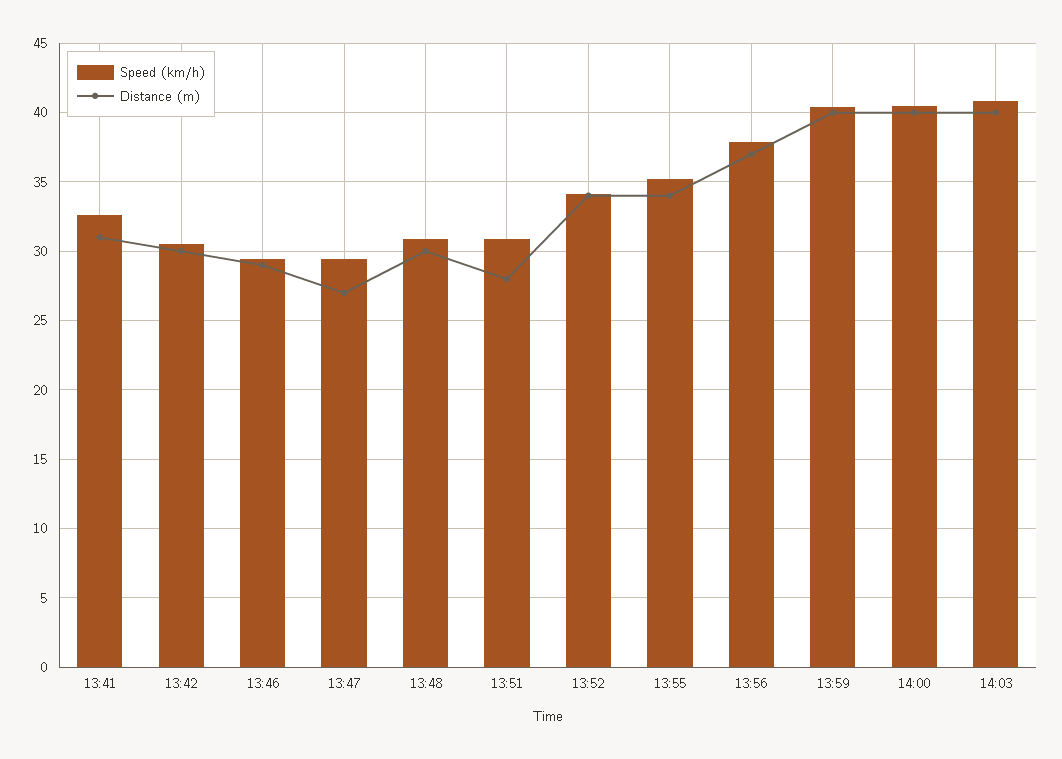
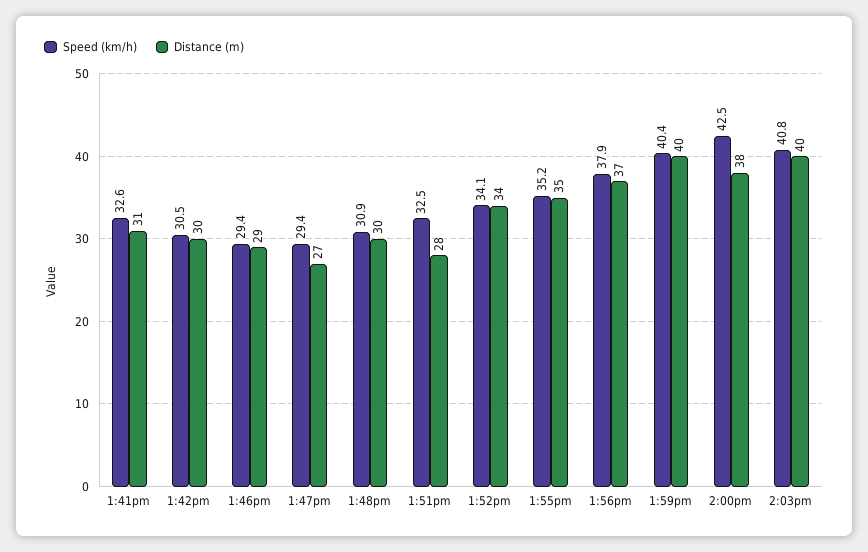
Speed (km/h), 13:51: 31 -> 32.5
Distance (m), 13:55: 34 -> 35
Speed (km/h), 14:00: 40.5 -> 42.5
Distance (m), 14:00: 40 -> 38

